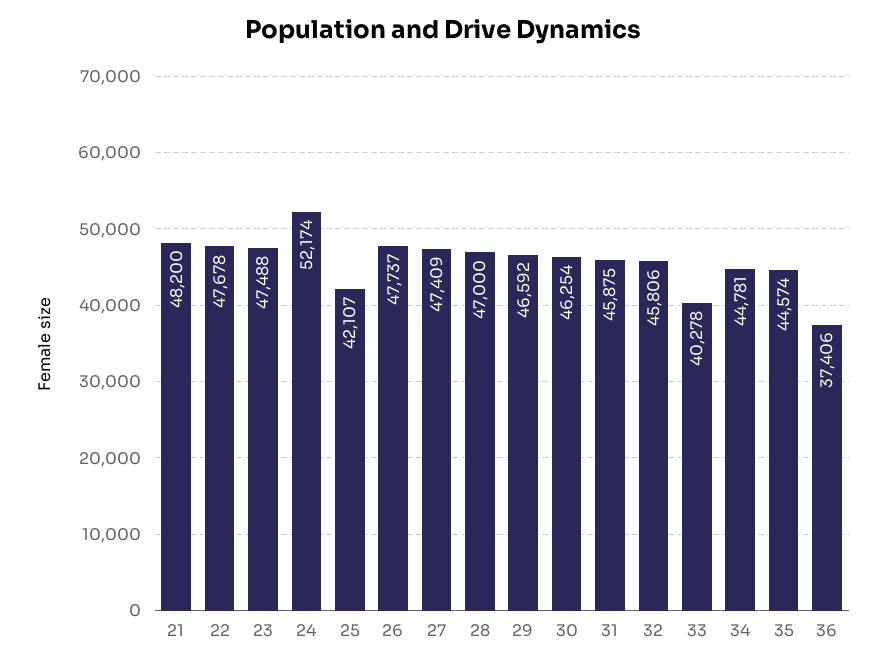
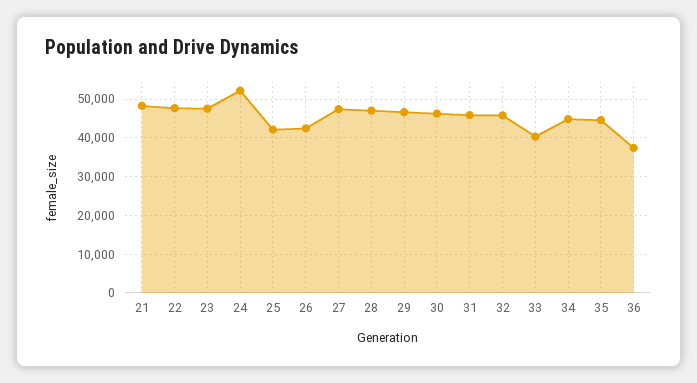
26: 47737 -> 42000

